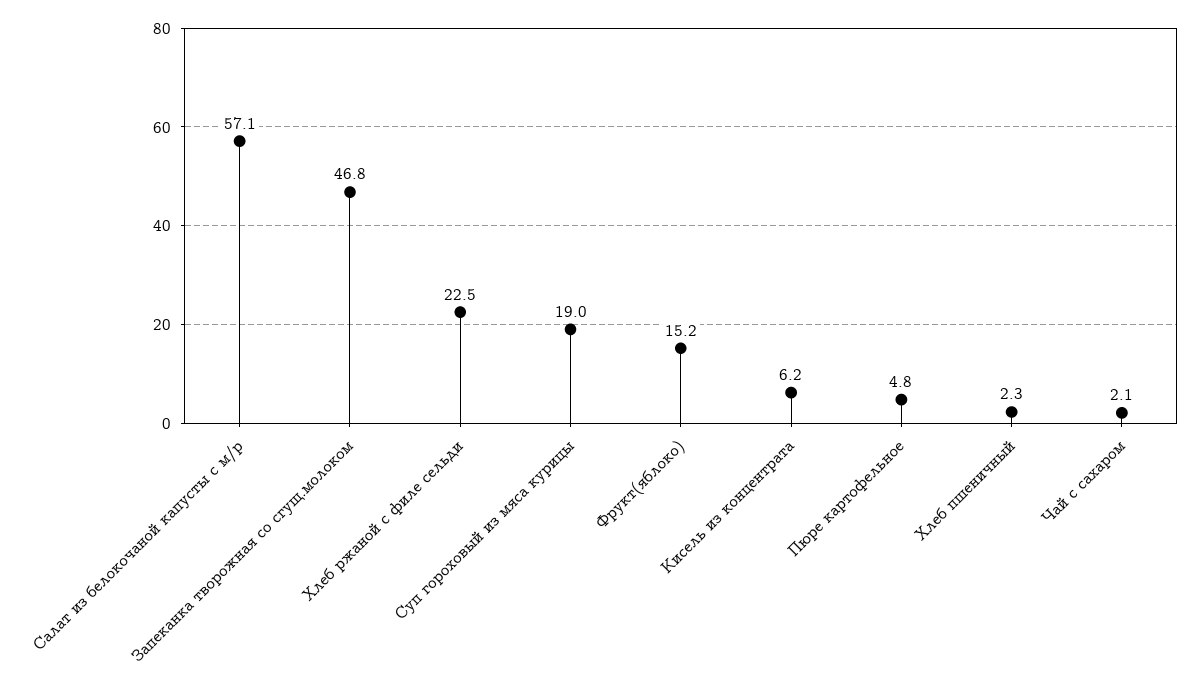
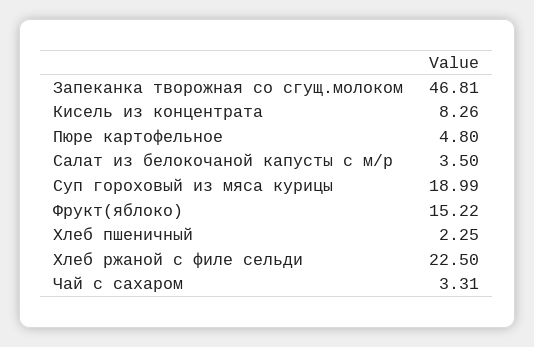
Салат из белокочаной капусты с м/р: 57.1 -> 3.5
Кисель из концентрата: 6.2 -> 8.26
Чай с сахаром: 2.1 -> 3.31

